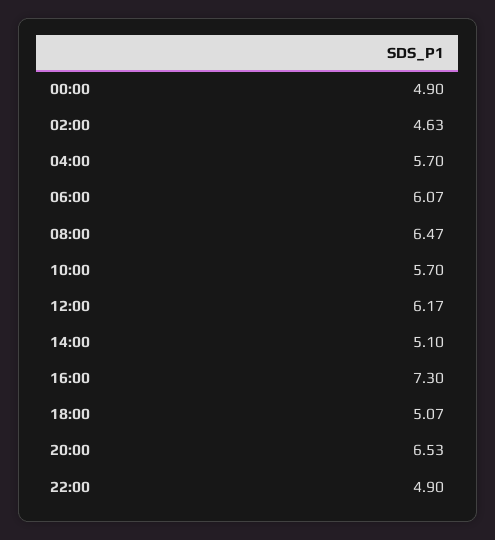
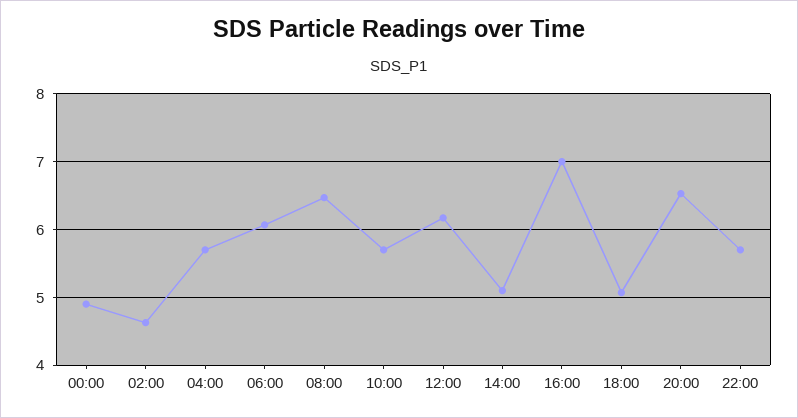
16:00: 7.3 -> 7
22:00: 4.9 -> 5.7

